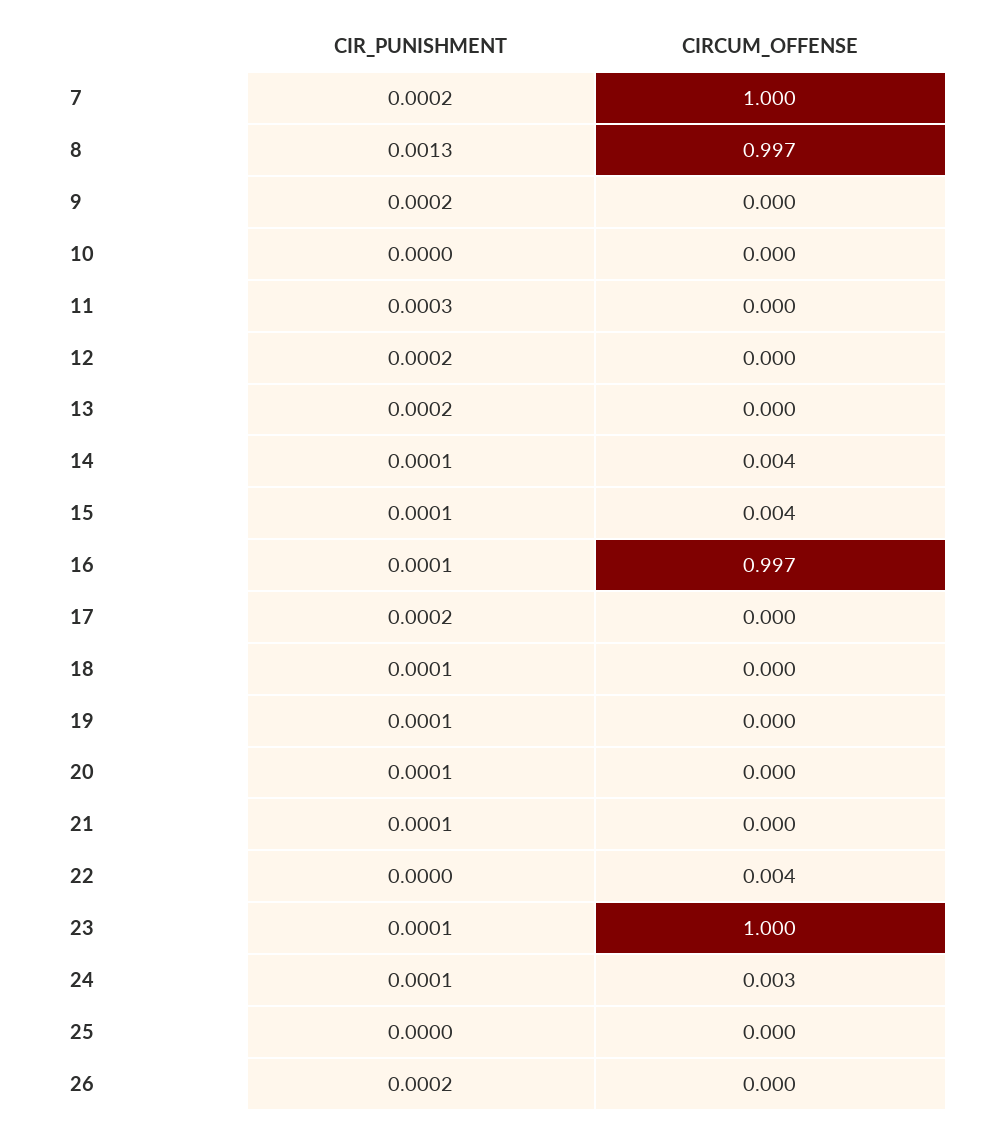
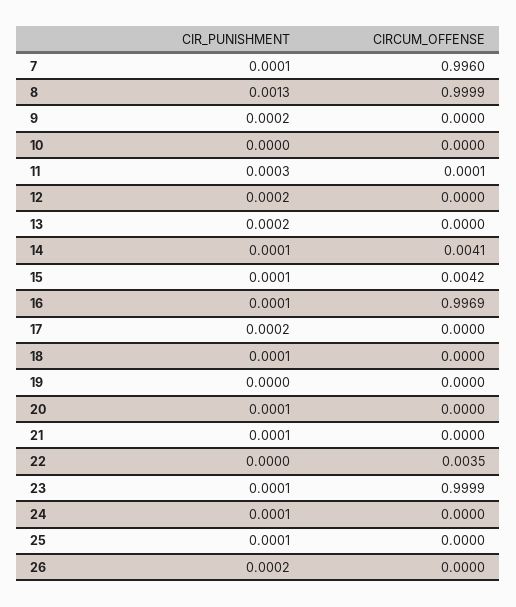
CIR_PUNISHMENT, 7: 0.0002 -> 0.0001
CIRCUM_OFFENSE, 7: 1 -> 0.996
CIRCUM_OFFENSE, 8: 0.997 -> 0.9999
CIR_PUNISHMENT, 19: 0.0001 -> 0
CIRCUM_OFFENSE, 24: 0.003 -> 0
CIR_PUNISHMENT, 25: 0 -> 0.0001

